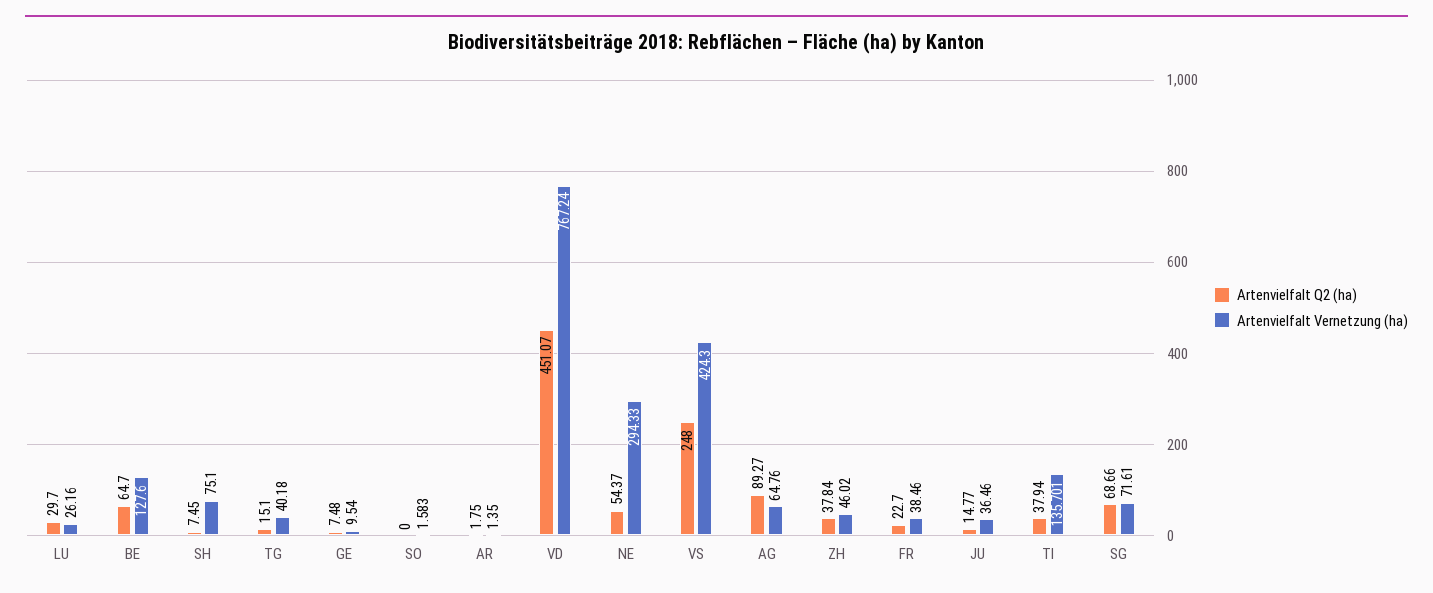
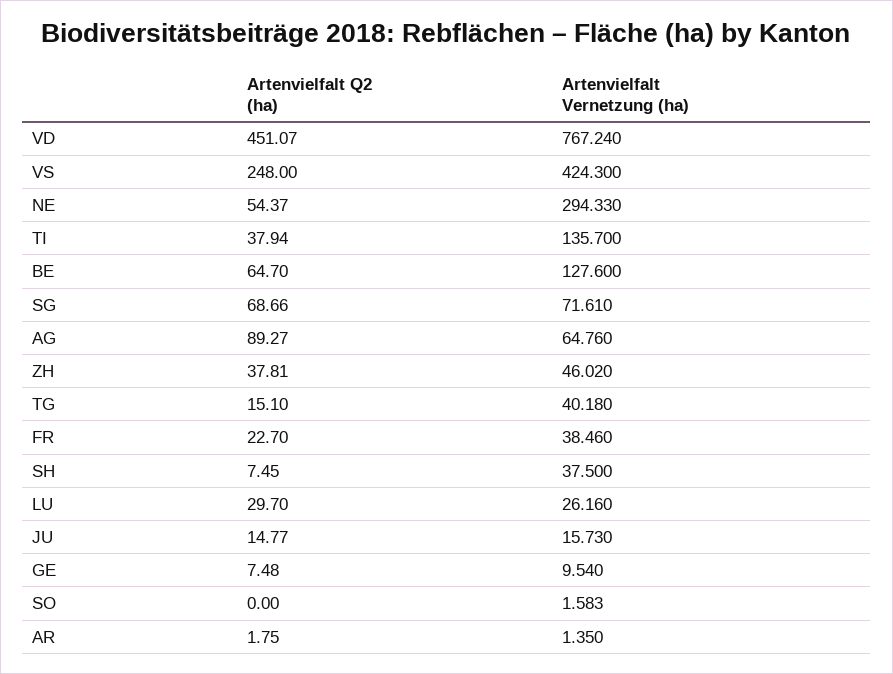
Artenvielfalt Vernetzung (ha), SH: 75.1 -> 37.5
Artenvielfalt Q2 (ha), ZH: 37.84 -> 37.81
Artenvielfalt Vernetzung (ha), JU: 36.46 -> 15.73
Artenvielfalt Vernetzung (ha), TI: 135.701 -> 135.7

